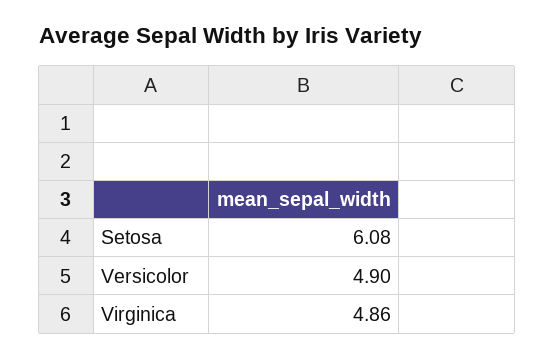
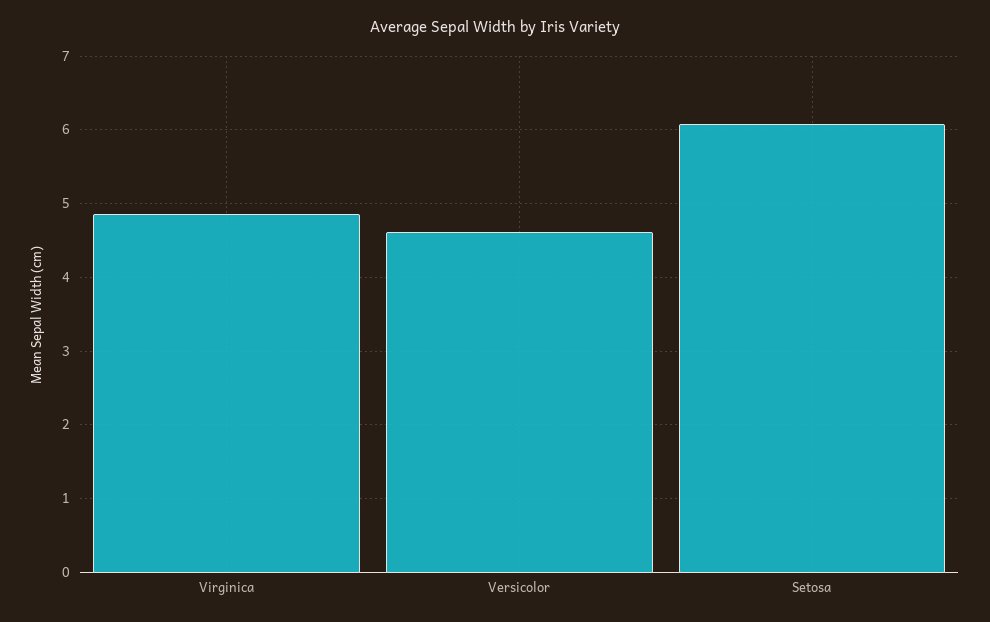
Versicolor: 4.9 -> 4.6

